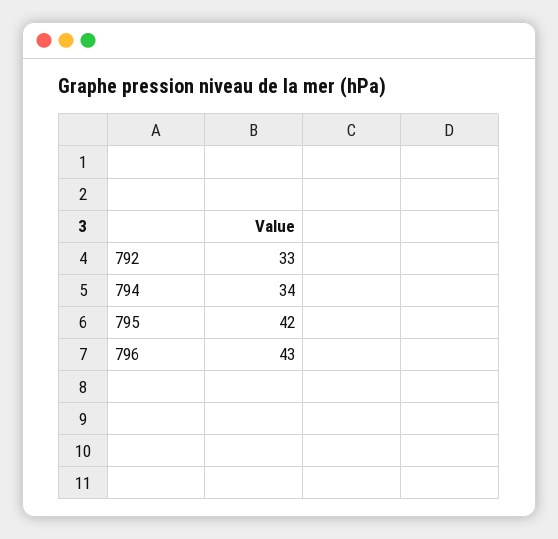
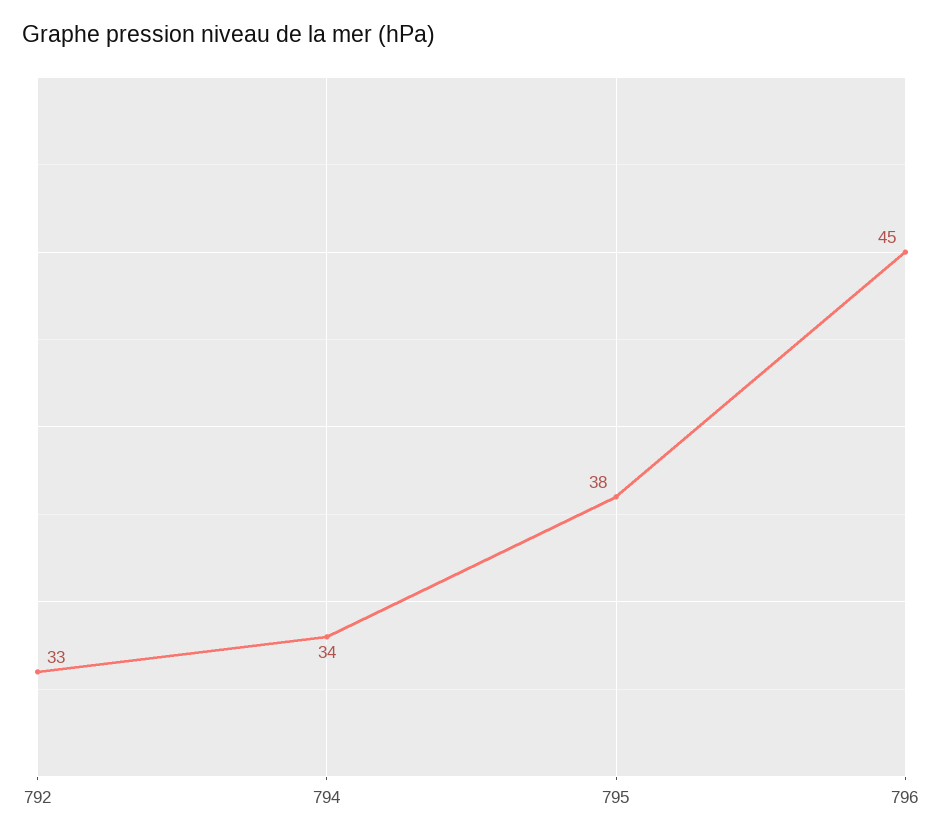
795: 42 -> 38
796: 43 -> 45

